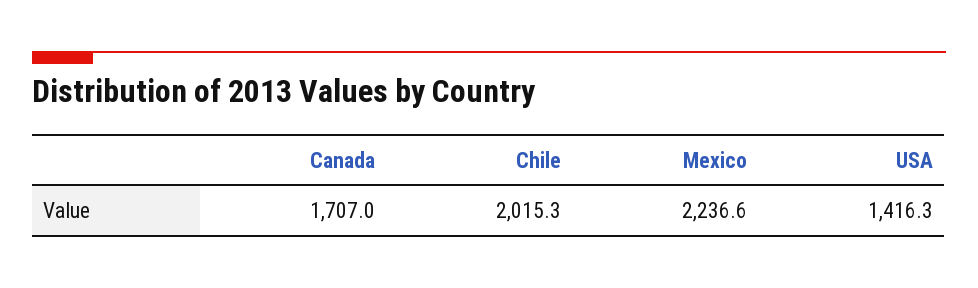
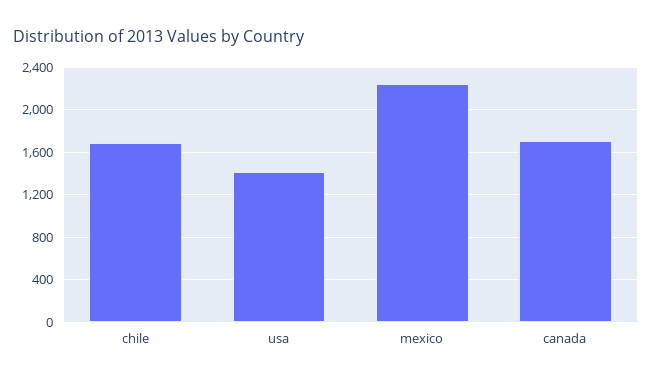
Chile: 2015.3 -> 1700

